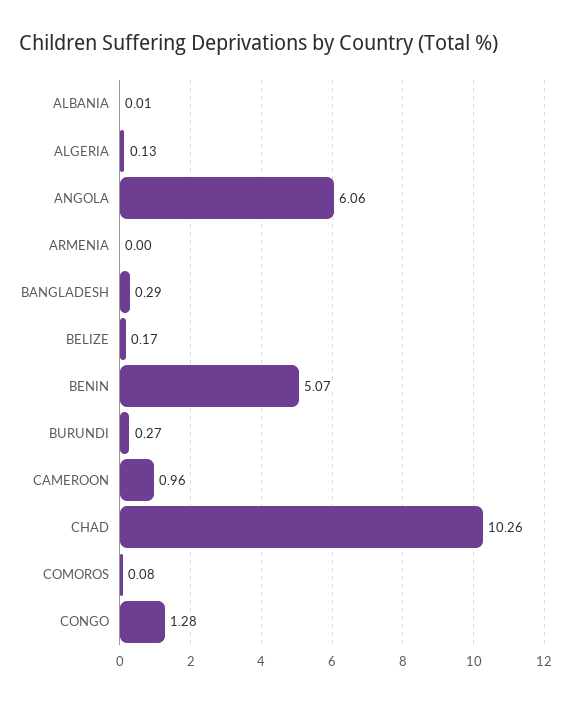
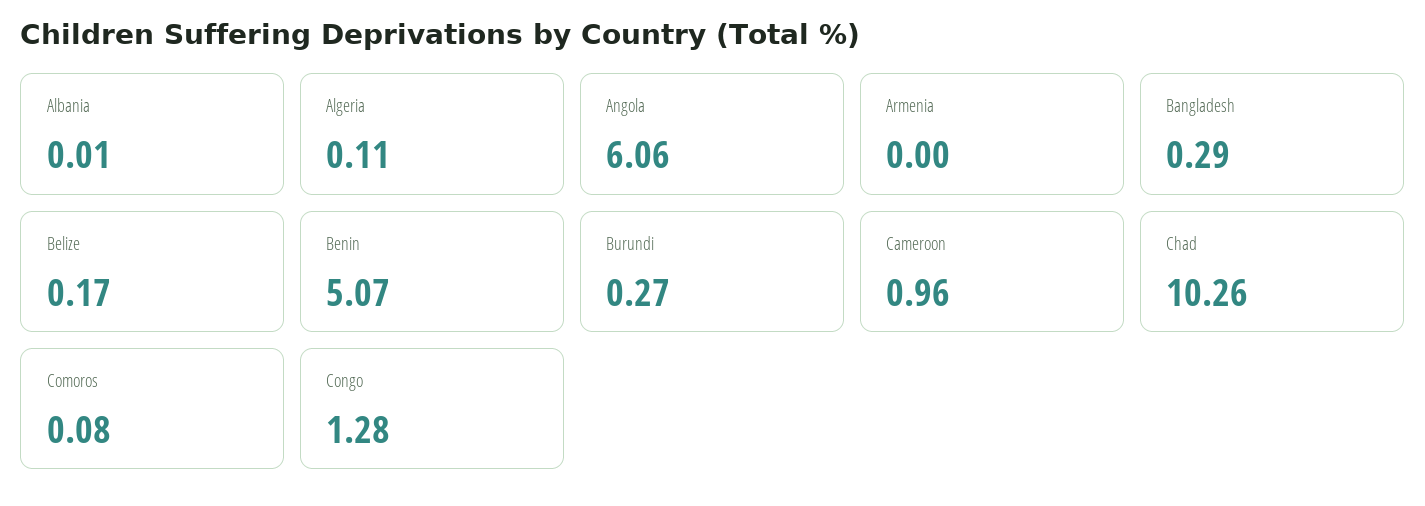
ALGERIA: 0.13 -> 0.11

